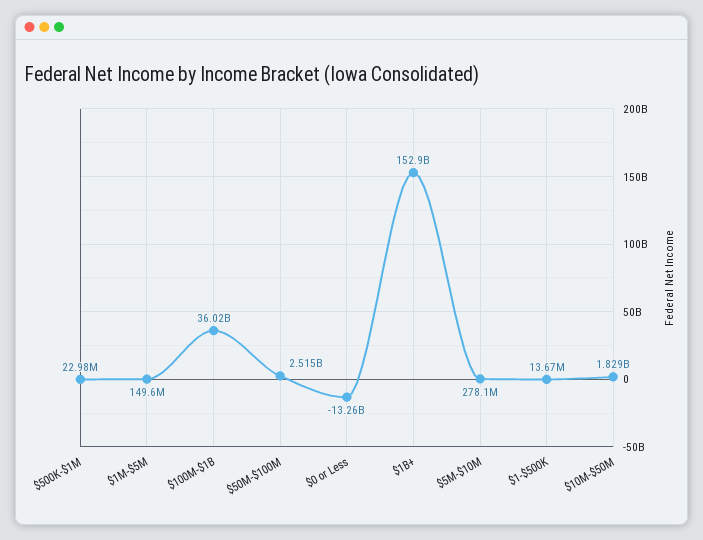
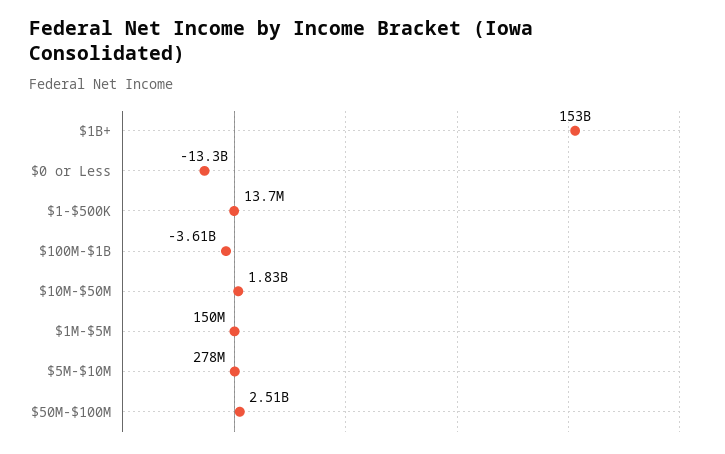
$500K-$1M: 22980000 -> none
$100M-$1B: 36020000000 -> -3610000000

